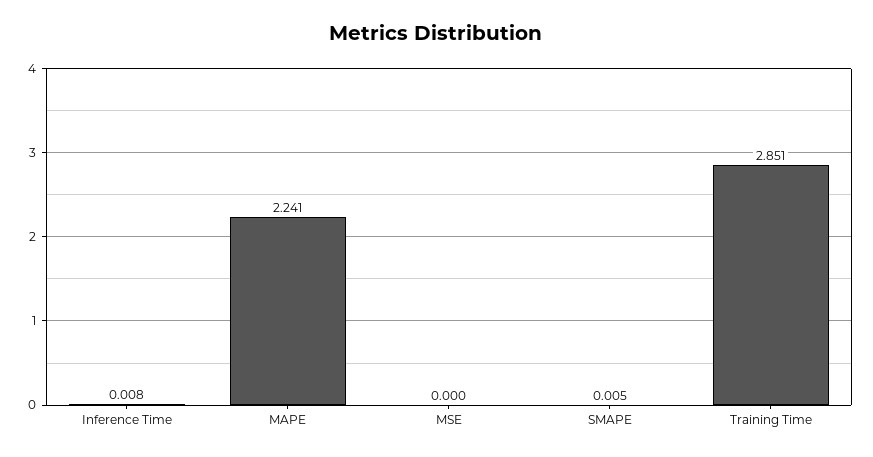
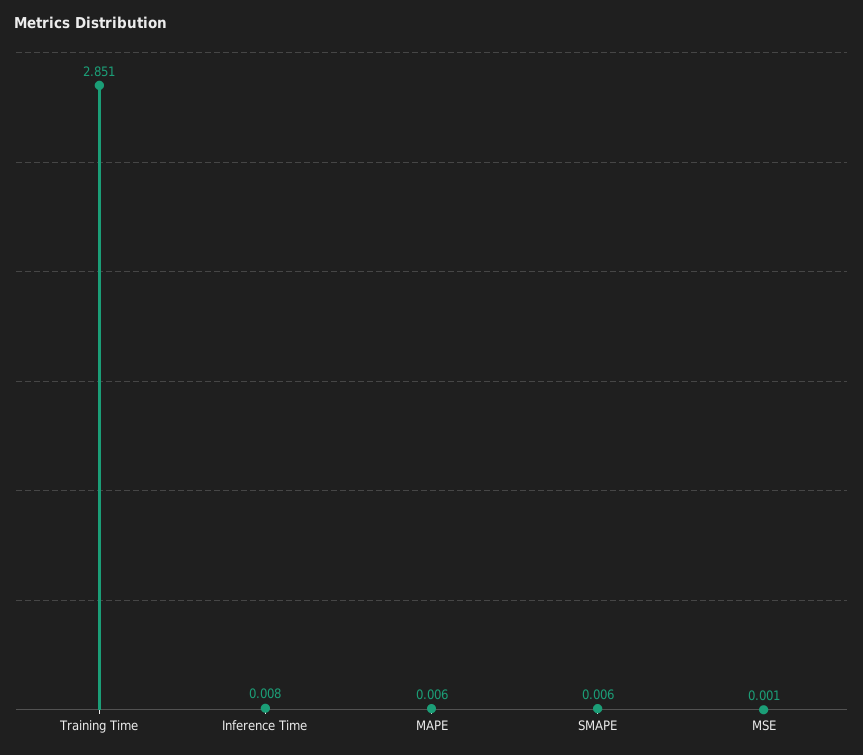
MAPE: 2.241 -> 0.006
MSE: 0 -> 0.001
SMAPE: 0.005 -> 0.006

